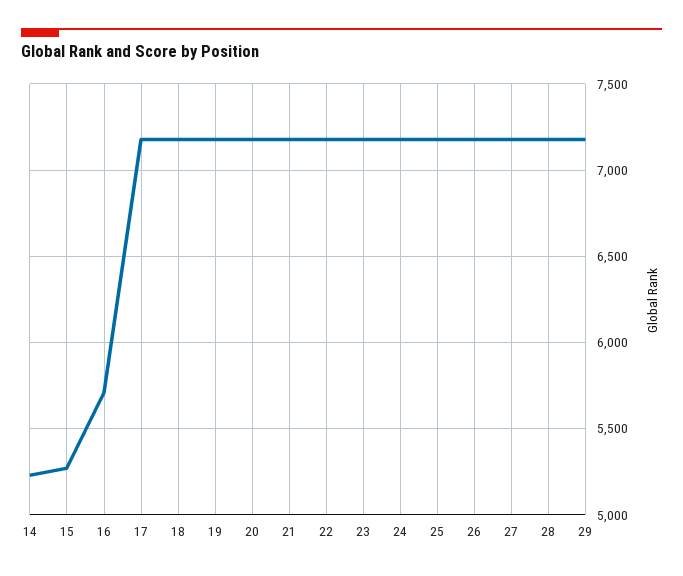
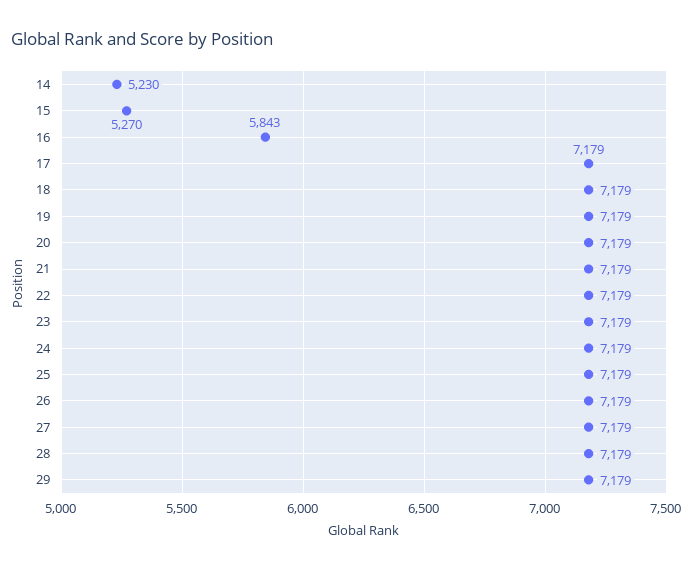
16: 5700 -> 5843

